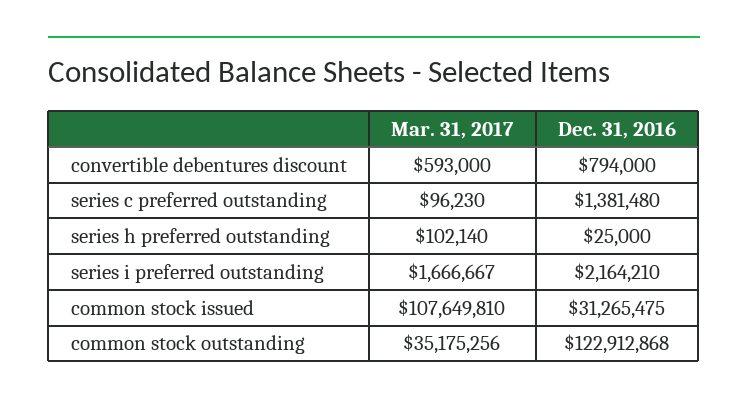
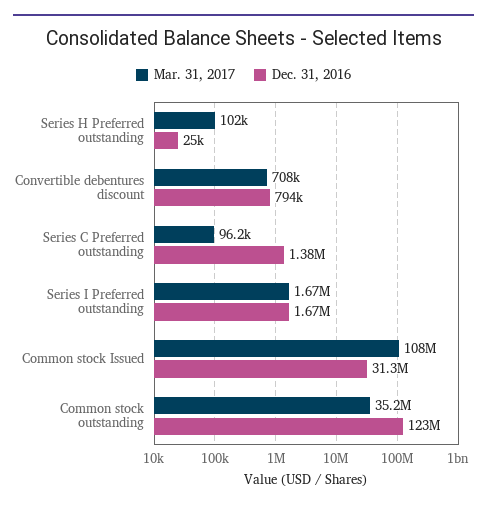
Mar. 31, 2017, convertible debentures discount: 593000 -> 708000
Dec. 31, 2016, series i preferred outstanding: 2164210 -> 1670000

